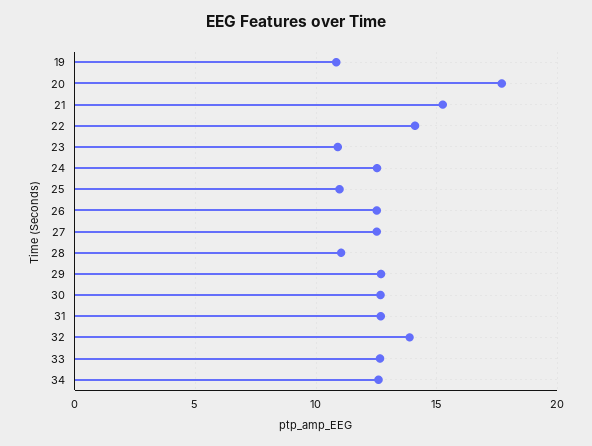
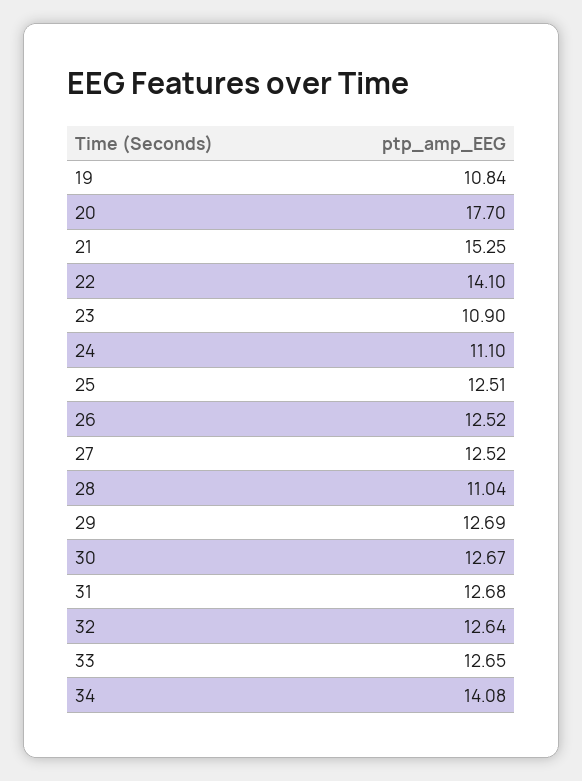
24: 12.5 -> 11.1
25: 11 -> 12.51
32: 14 -> 12.64
34: 12.5 -> 14.08

